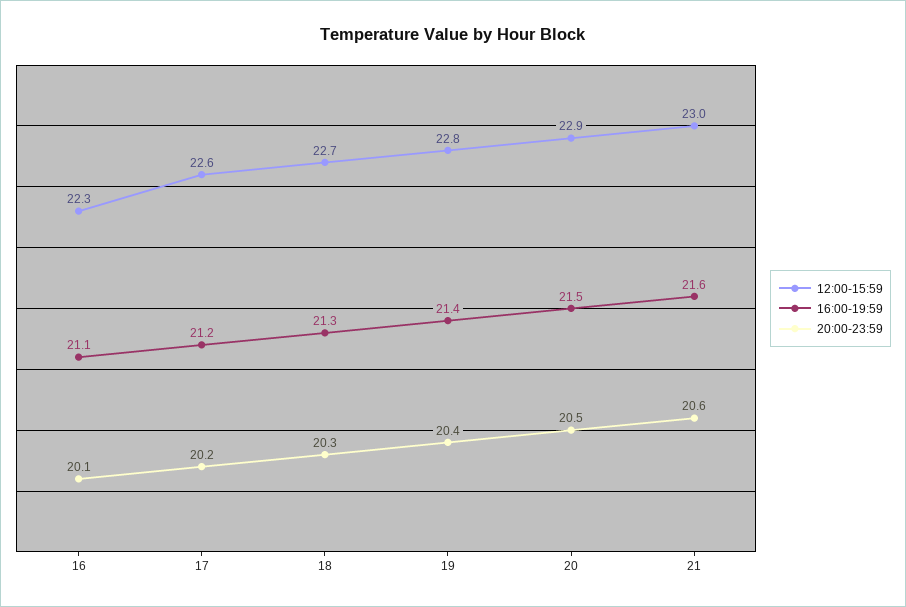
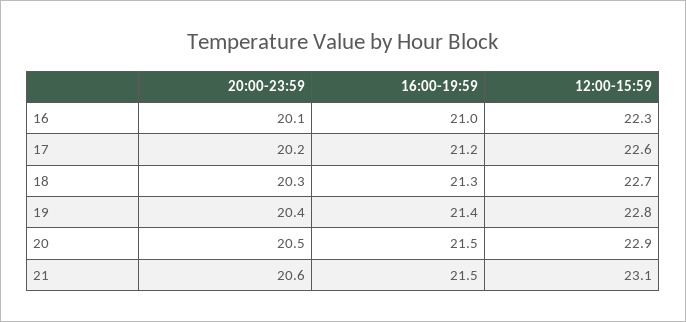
16:00-19:59, 16: 21.1 -> 21
12:00-15:59, 21: 23 -> 23.1
16:00-19:59, 21: 21.6 -> 21.5

